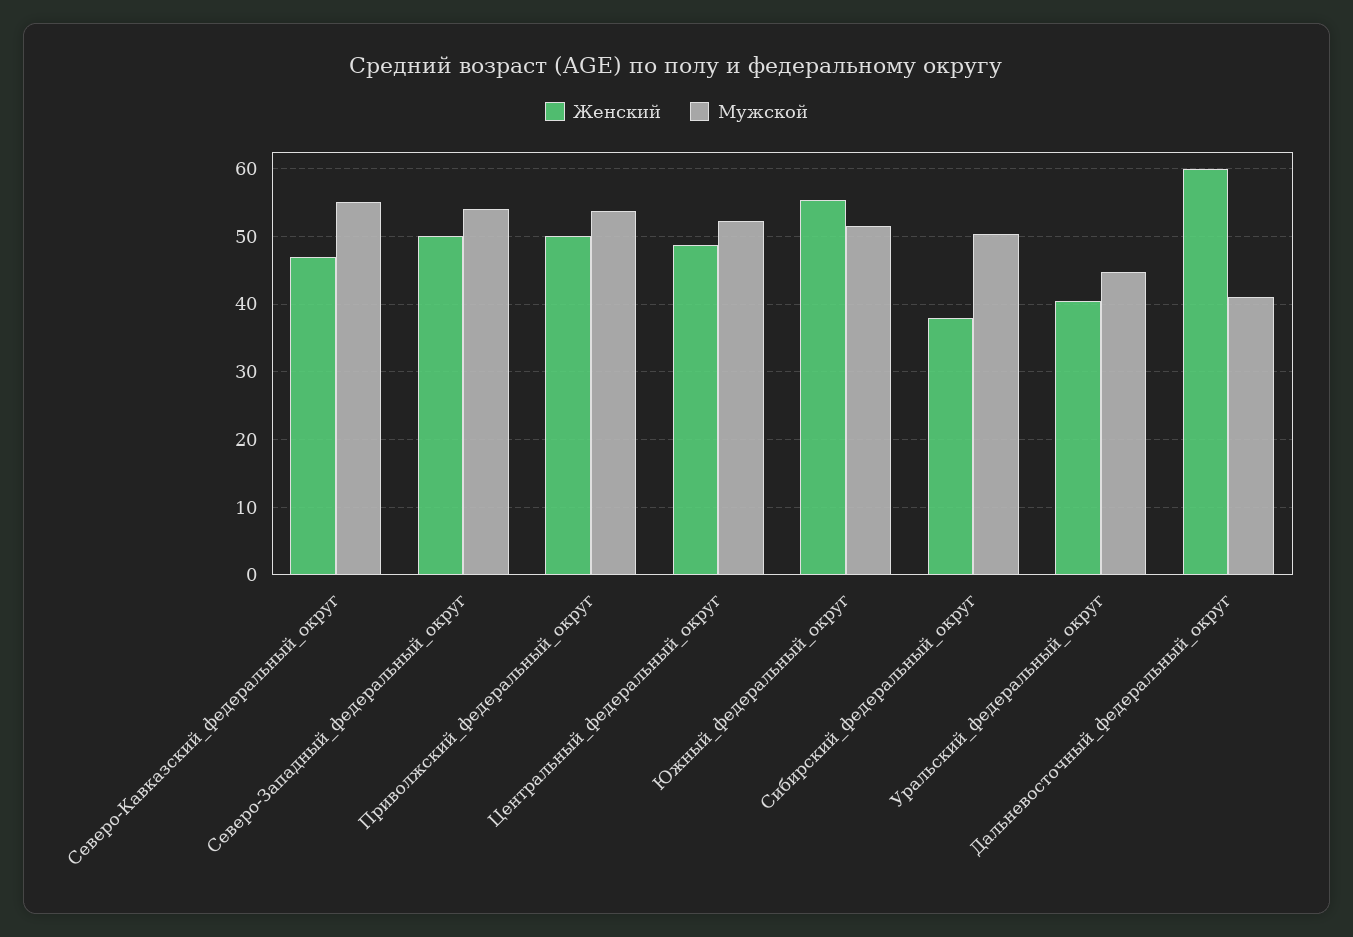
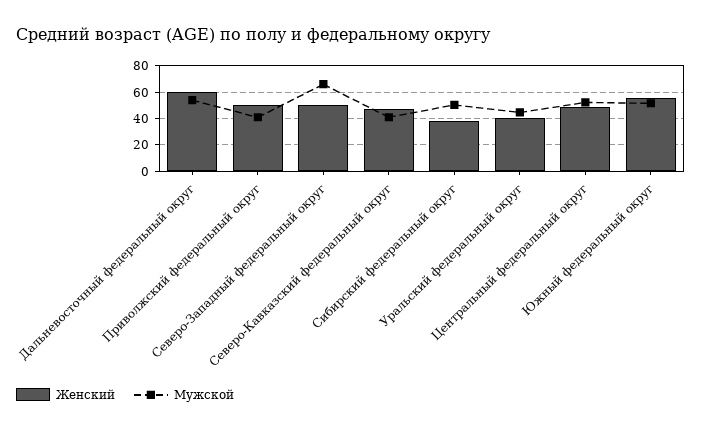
Мужской, Северо-Кавказский_федеральный_округ: 55 -> 40
Мужской, Северо-Западный_федеральный_округ: 54 -> 65
Мужской, Приволжский_федеральный_округ: 54 -> 40
Мужской, Дальневосточный_федеральный_округ: 41 -> 55

